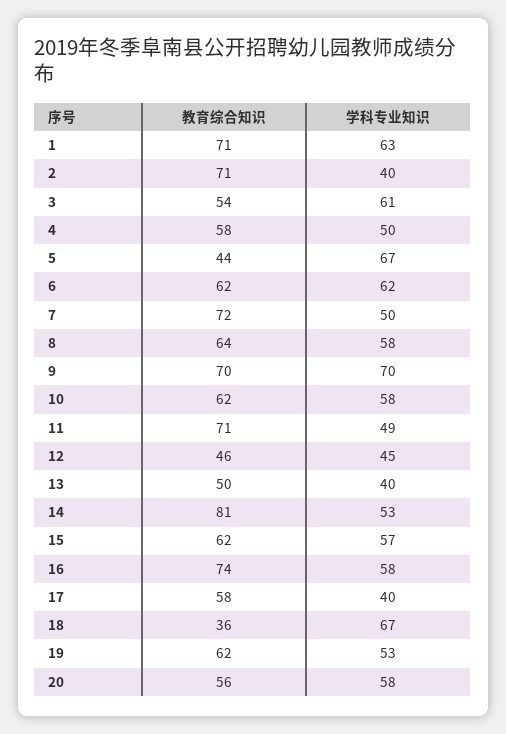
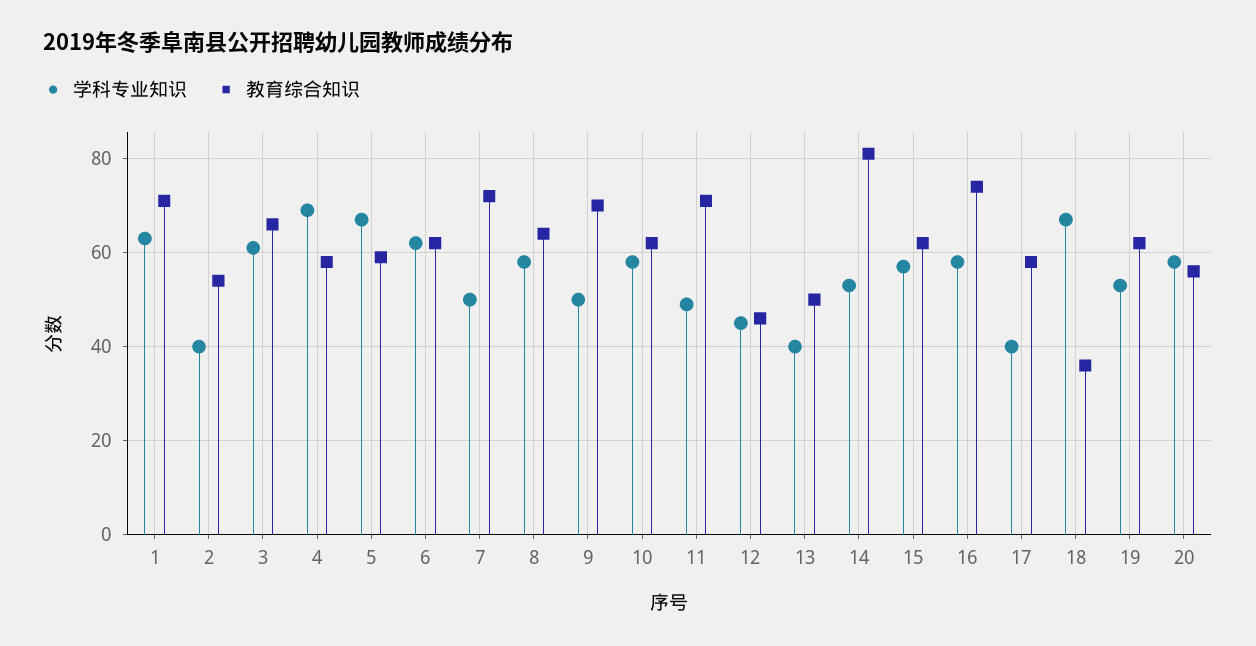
教育综合知识, 2: 71 -> 55
教育综合知识, 3: 54 -> 65
学科专业知识, 4: 50 -> 70
教育综合知识, 5: 44 -> 60
学科专业知识, 9: 70 -> 50

